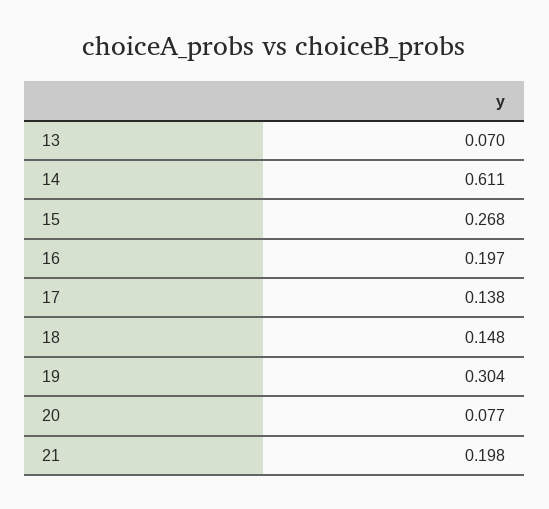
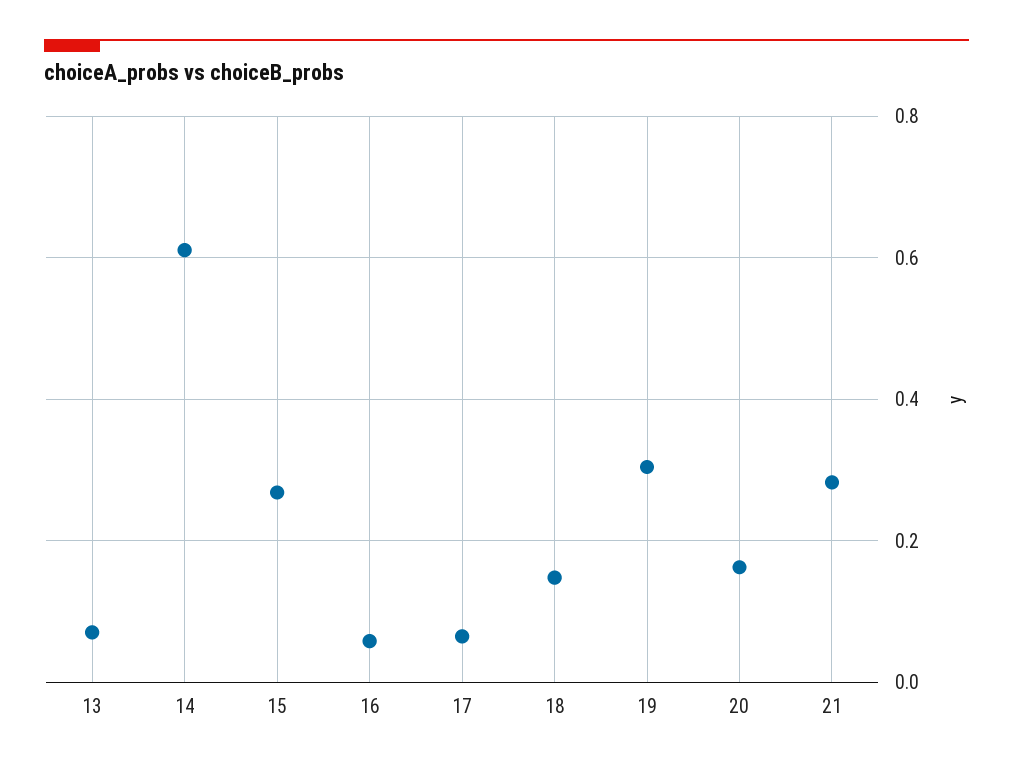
16: 0.197 -> 0.06
17: 0.138 -> 0.06
20: 0.077 -> 0.16
21: 0.198 -> 0.28

